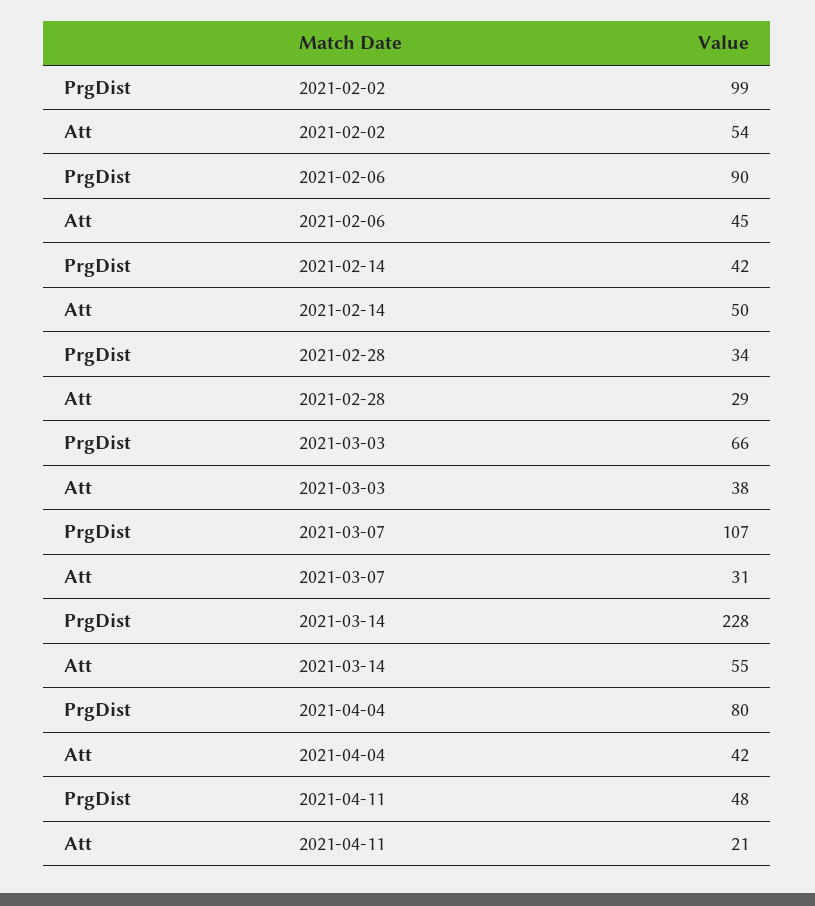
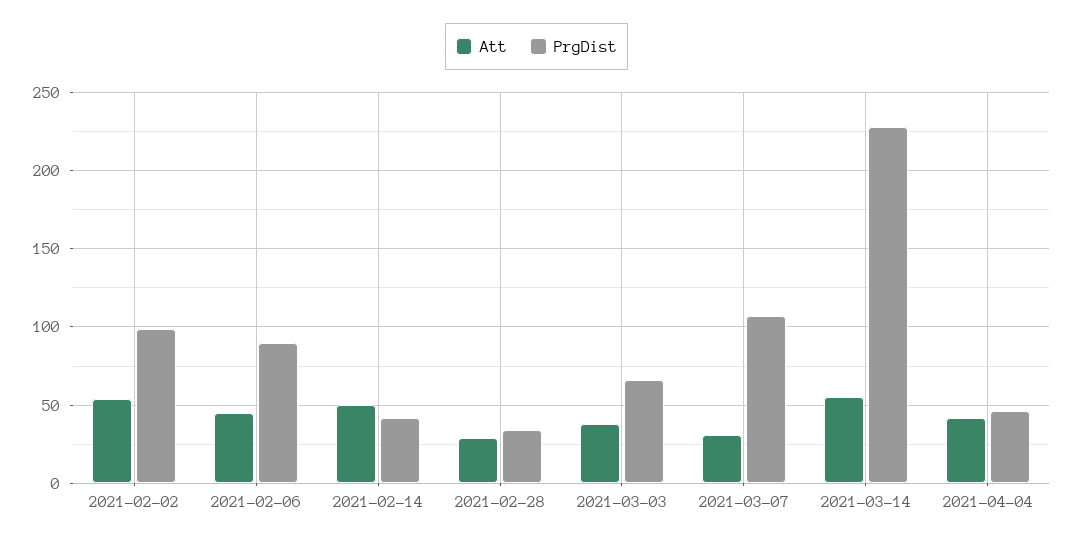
PrgDist, 2021-04-04: 80 -> 45
PrgDist, 2021-04-11: 48 -> none
Att, 2021-04-11: 21 -> none

